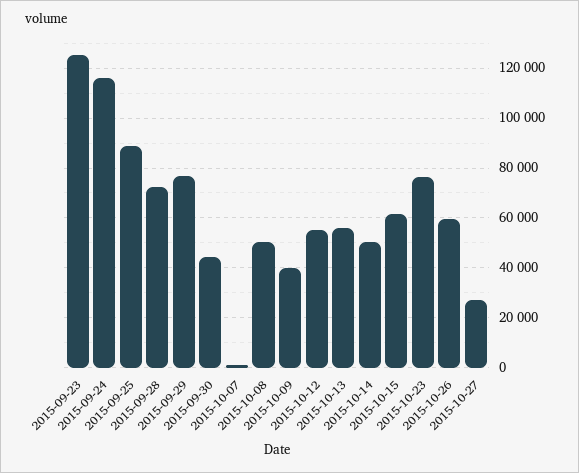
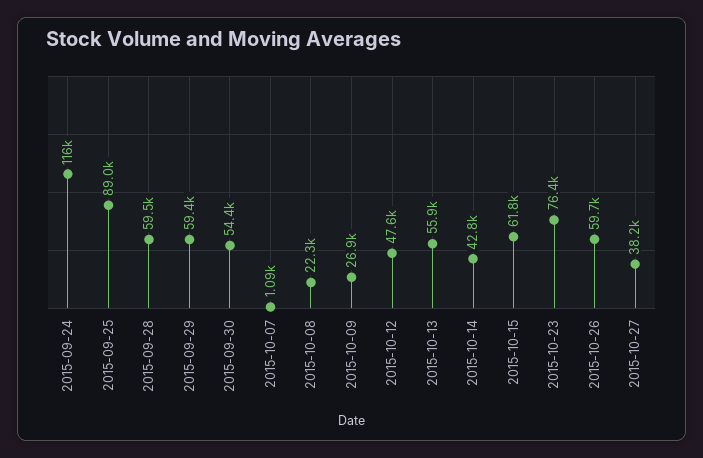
2015-09-23: 125000 -> none
2015-09-28: 72500 -> 59500
2015-09-29: 77500 -> 59400
2015-09-30: 45000 -> 54400
2015-10-08: 50000 -> 22300
2015-10-09: 40000 -> 26900
2015-10-12: 55000 -> 47600
2015-10-14: 50000 -> 42800
2015-10-27: 27500 -> 38200

